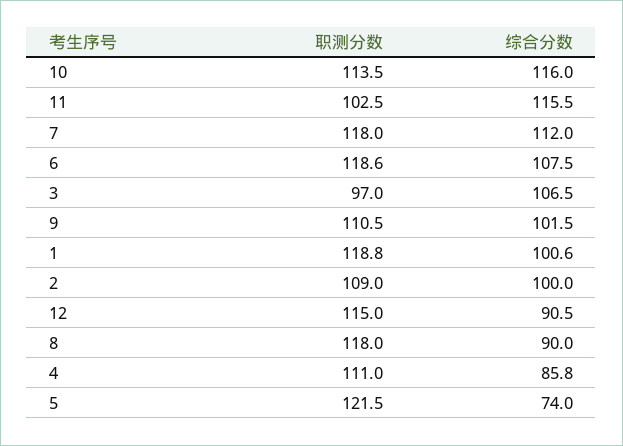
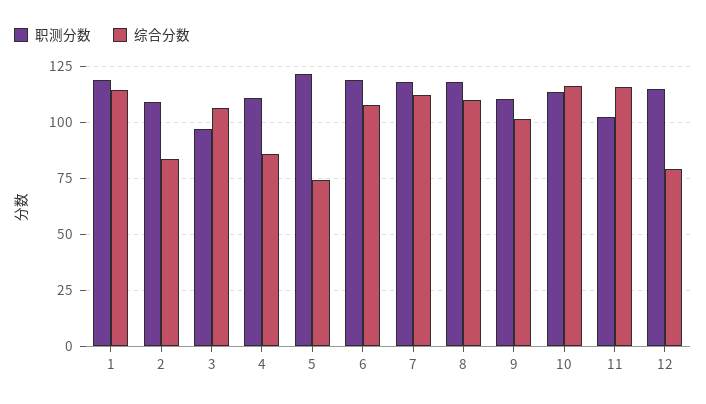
综合分数, 1: 100.6 -> 115
综合分数, 2: 100 -> 85
综合分数, 12: 90.5 -> 80
综合分数, 8: 90 -> 110

